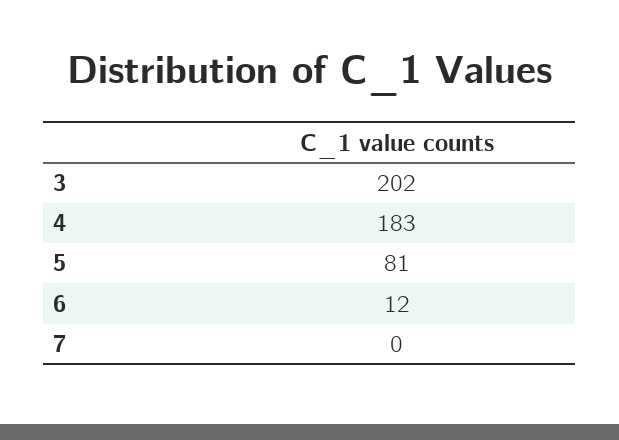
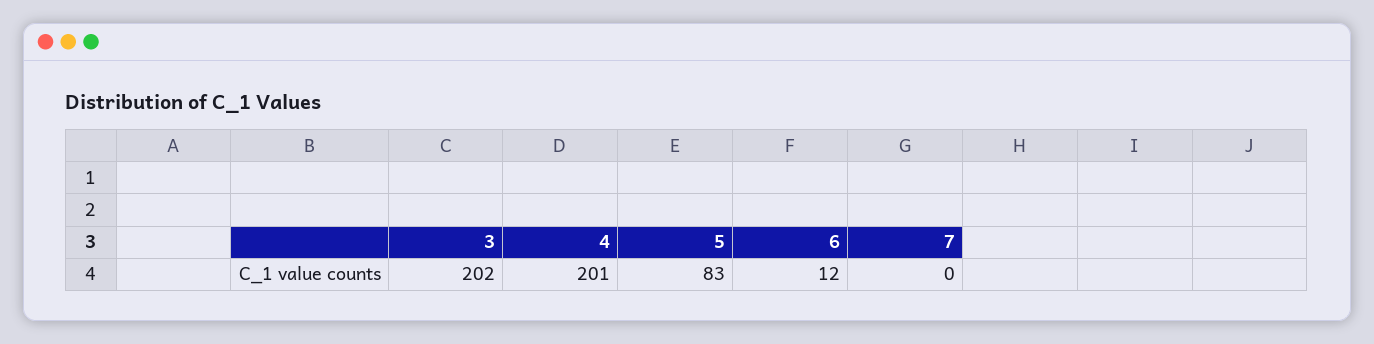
4: 183 -> 201
5: 81 -> 83

